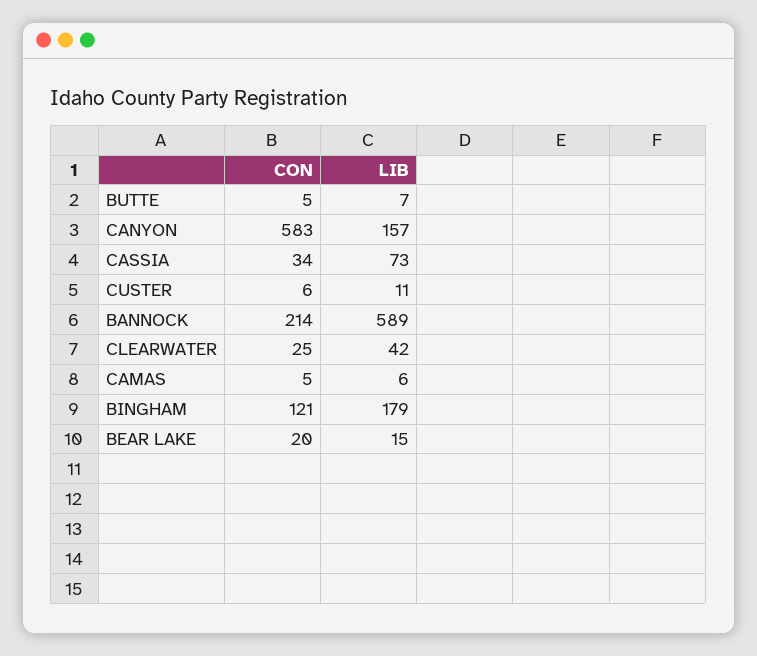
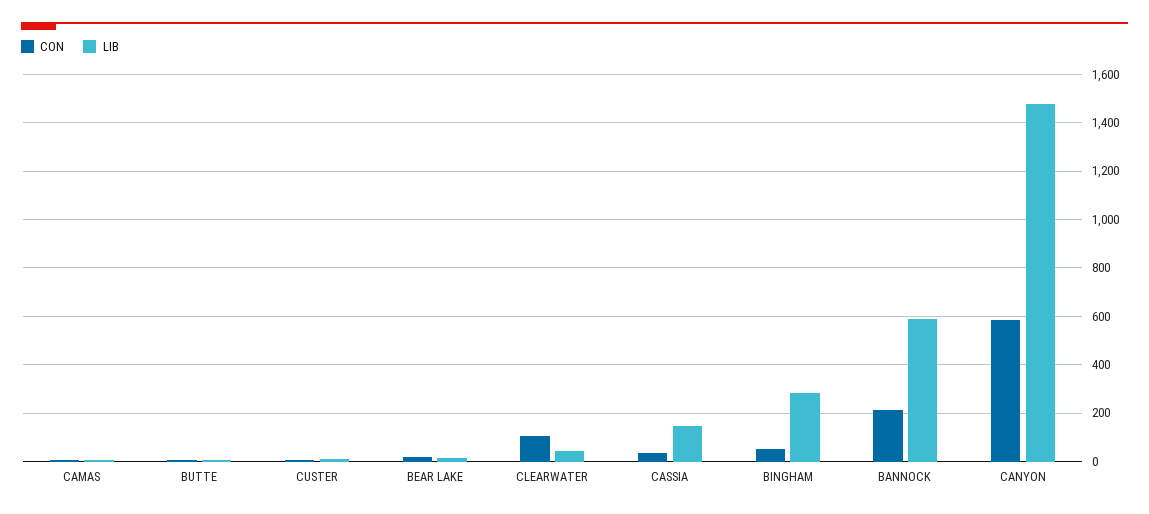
LIB, CANYON: 157 -> 1475
LIB, CASSIA: 73 -> 150
CON, CLEARWATER: 25 -> 100
CON, BINGHAM: 121 -> 50
LIB, BINGHAM: 179 -> 275

